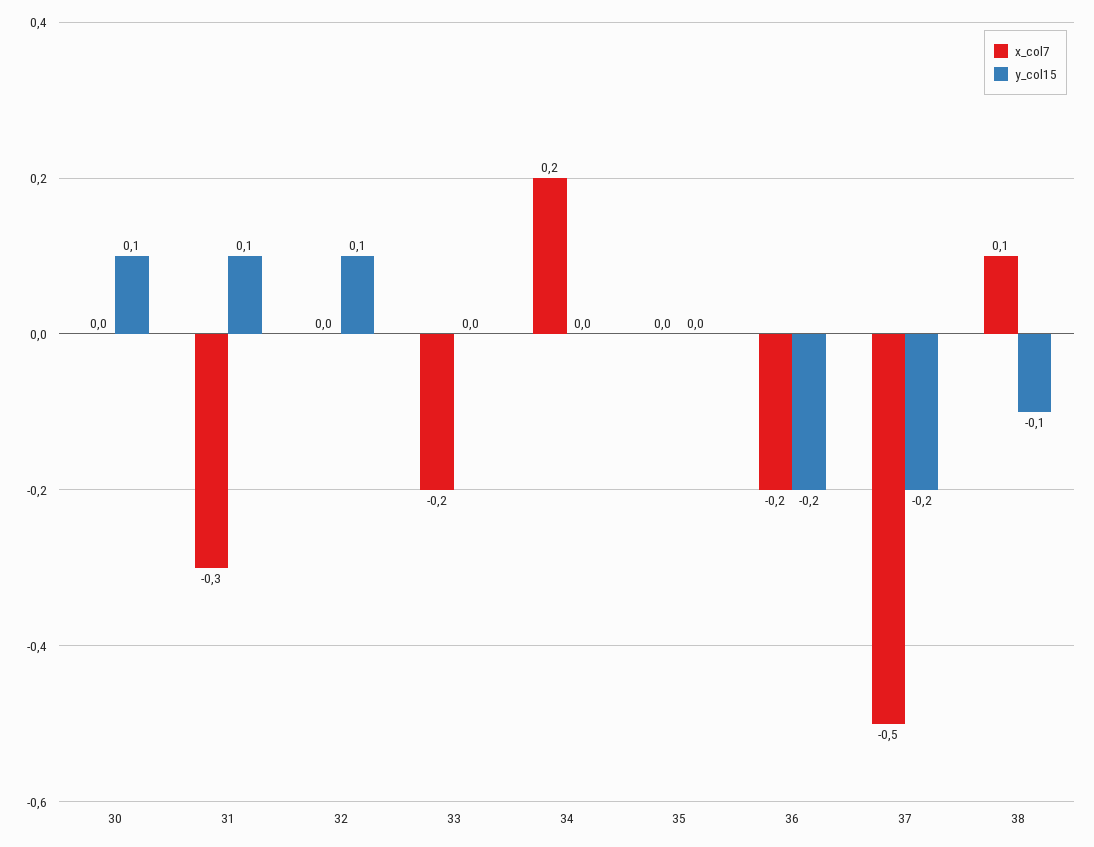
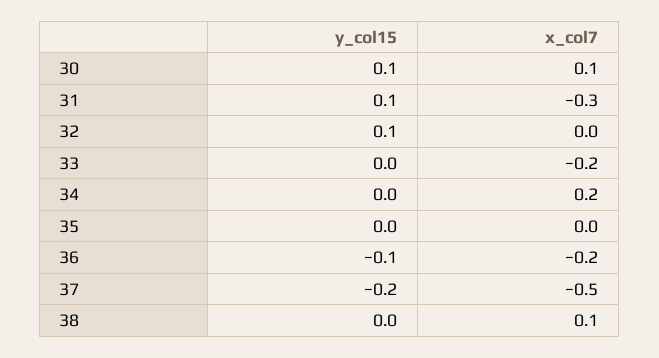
x_col7, 30: 0 -> 0.1
y_col15, 36: -0.2 -> -0.1
y_col15, 38: -0.1 -> 0

